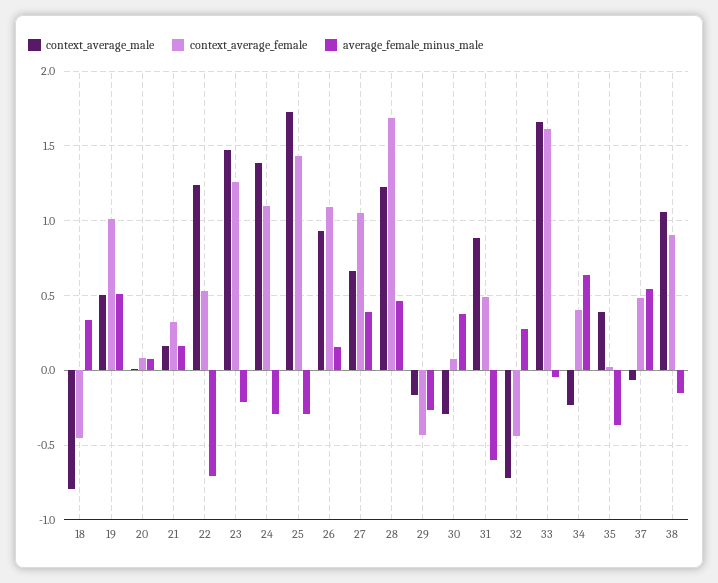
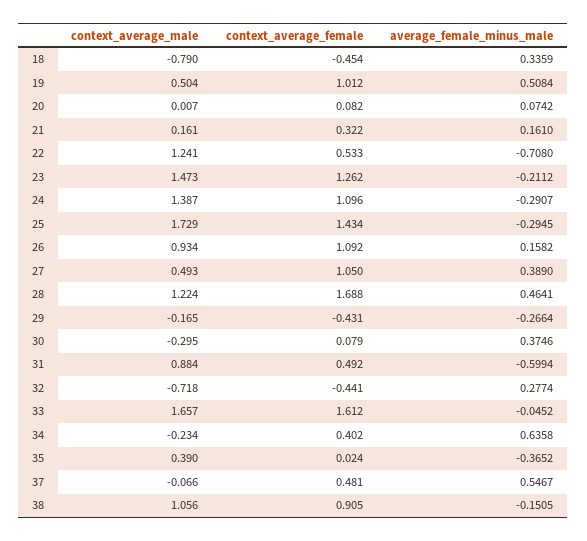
context_average_male, 27: 0.65 -> 0.493

